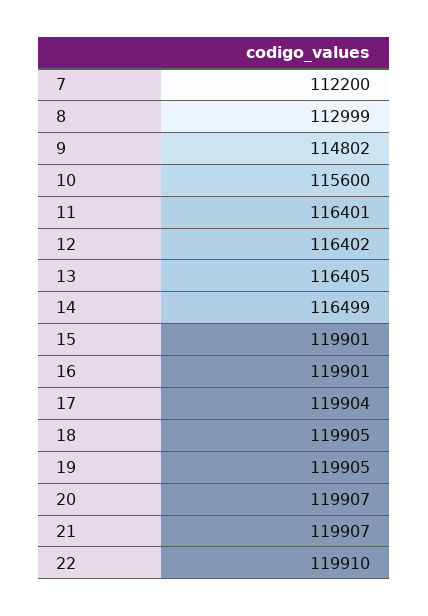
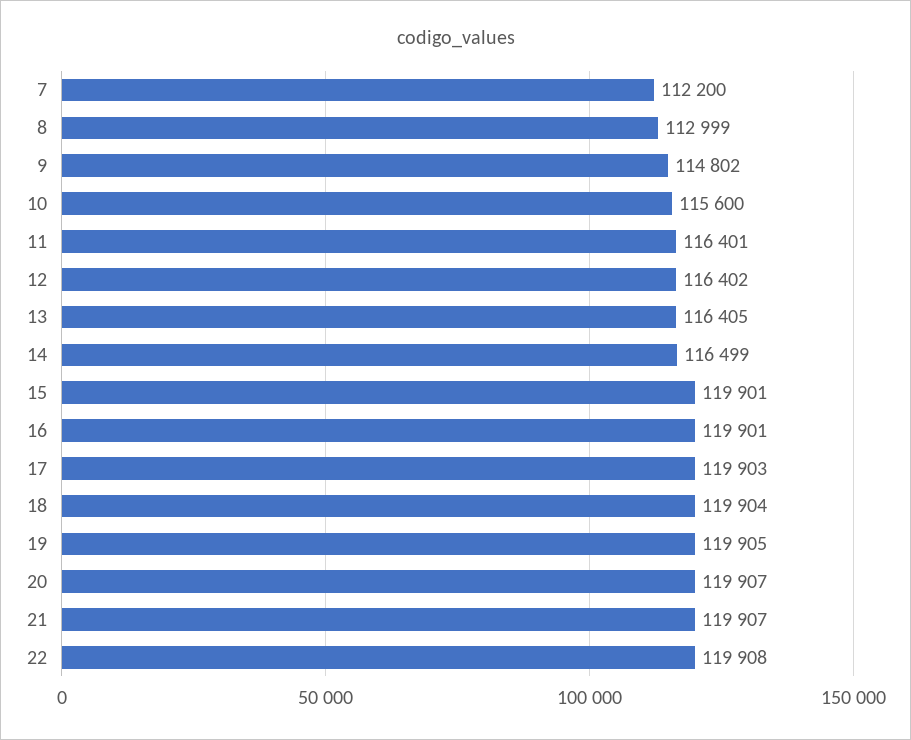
17: 119904 -> 119903
18: 119905 -> 119904
22: 119910 -> 119908

